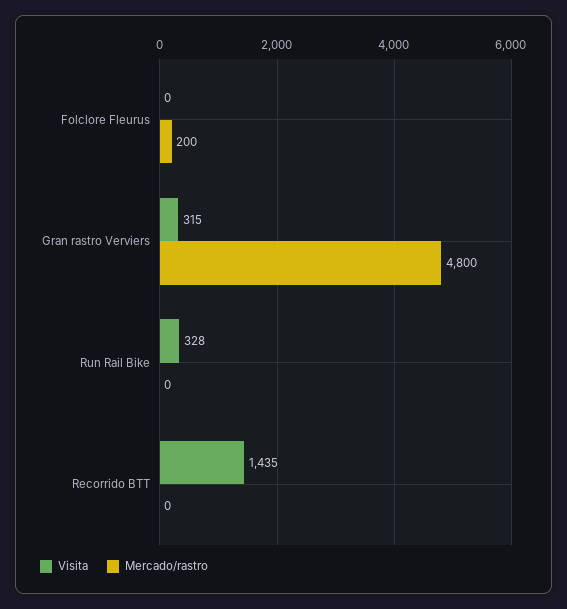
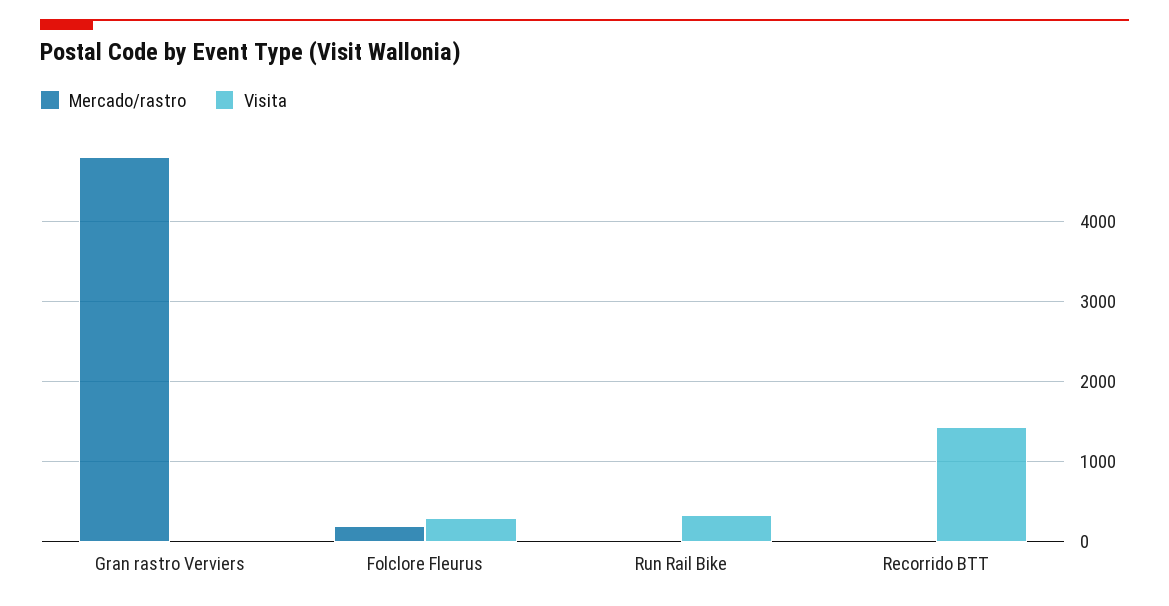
Visita, Folclore Fleurus: 0 -> 300
Visita, Gran rastro Verviers: 315 -> 0

